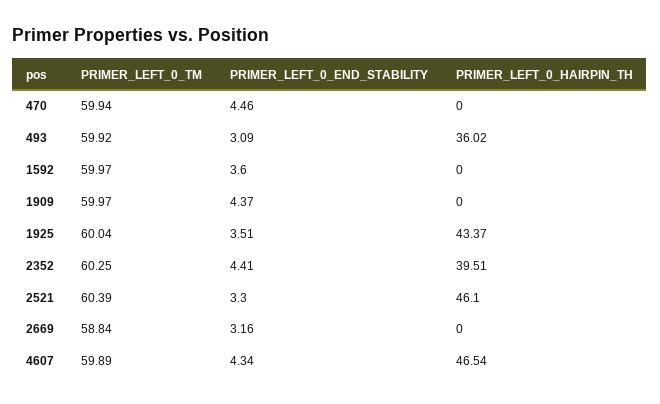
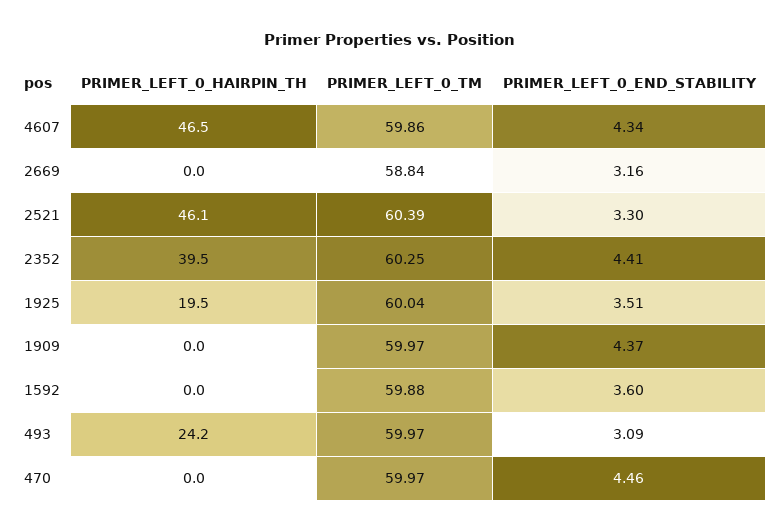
PRIMER_LEFT_0_TM, 470: 59.94 -> 59.97
PRIMER_LEFT_0_TM, 493: 59.92 -> 59.97
PRIMER_LEFT_0_HAIRPIN_TH, 493: 36.02 -> 24.2
PRIMER_LEFT_0_TM, 1592: 59.97 -> 59.88
PRIMER_LEFT_0_HAIRPIN_TH, 1925: 43.37 -> 19.5
PRIMER_LEFT_0_TM, 4607: 59.89 -> 59.86

